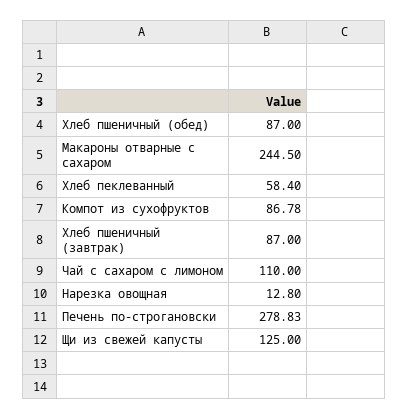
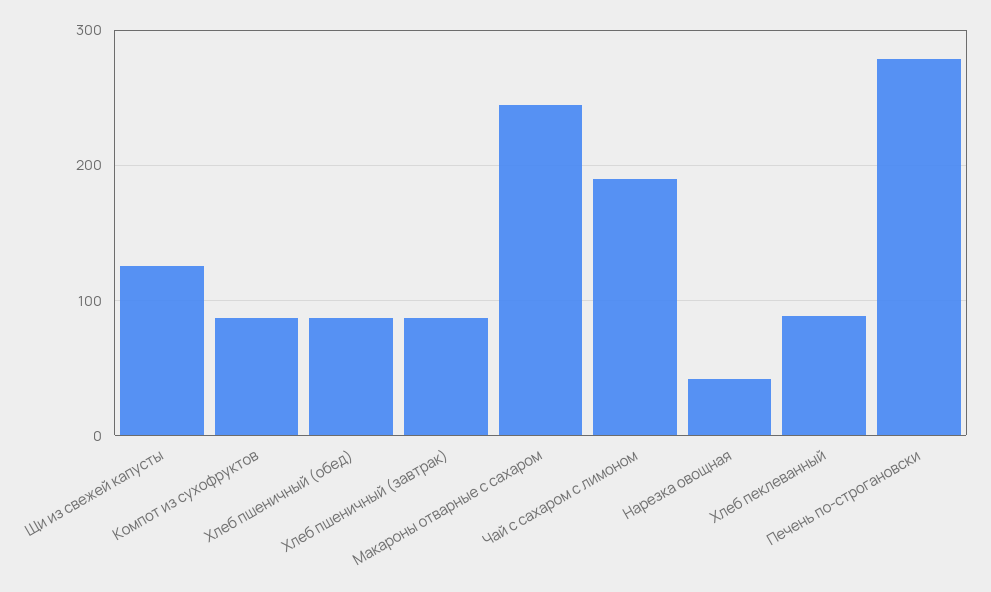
Хлеб пеклеванный: 58.4 -> 90
Чай с сахаром с лимоном: 110 -> 190
Нарезка овощная: 12.8 -> 40

